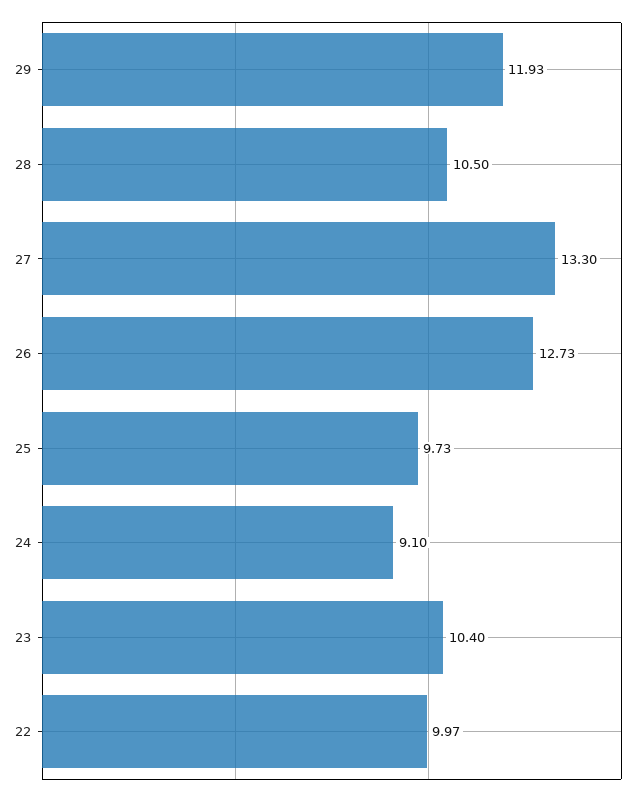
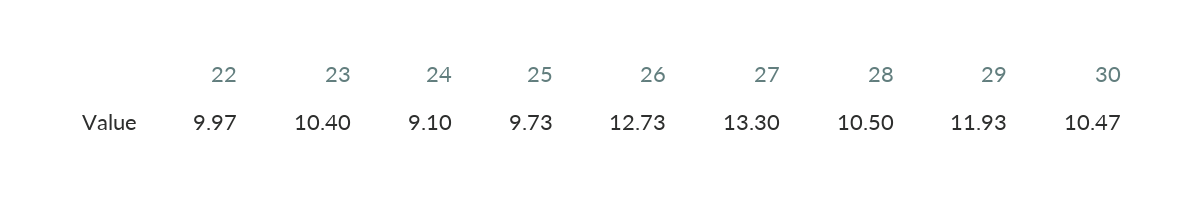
30: none -> 10.47

